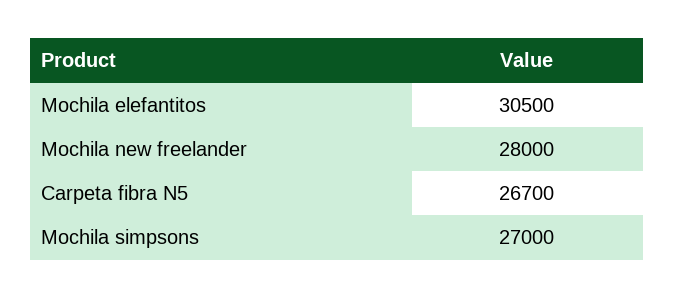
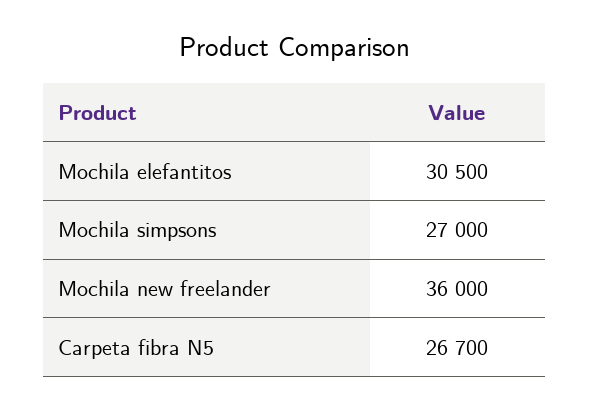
Mochila new freelander: 28000 -> 36000

